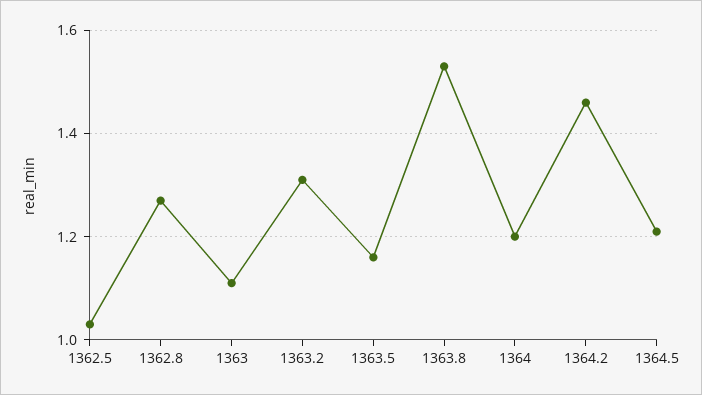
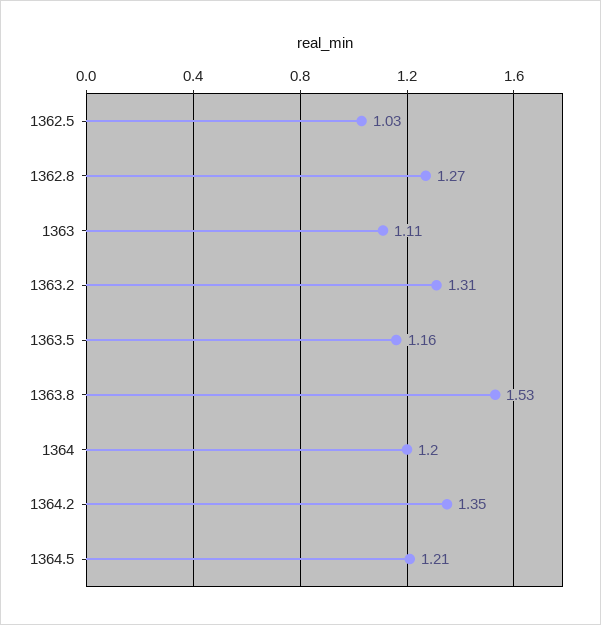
1364.2: 1.45 -> 1.35

